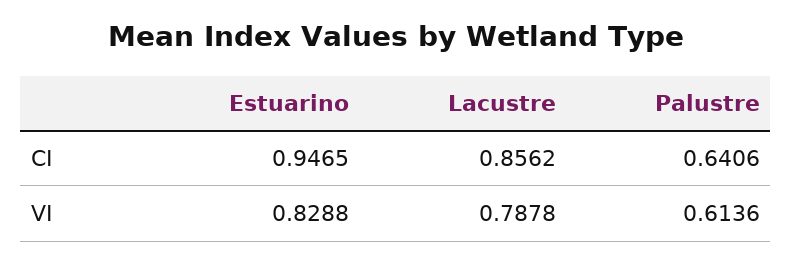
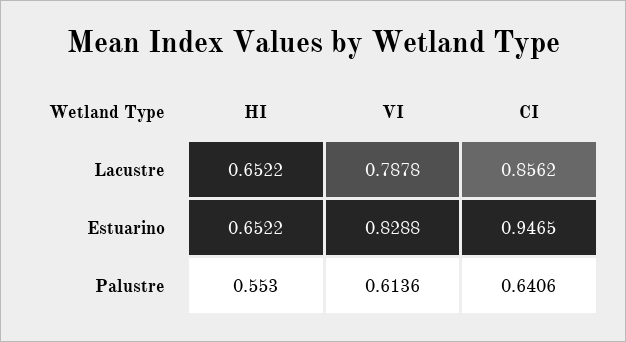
Lacustre, HI: none -> 0.6522
Estuarino, HI: none -> 0.6522
Palustre, HI: none -> 0.553

